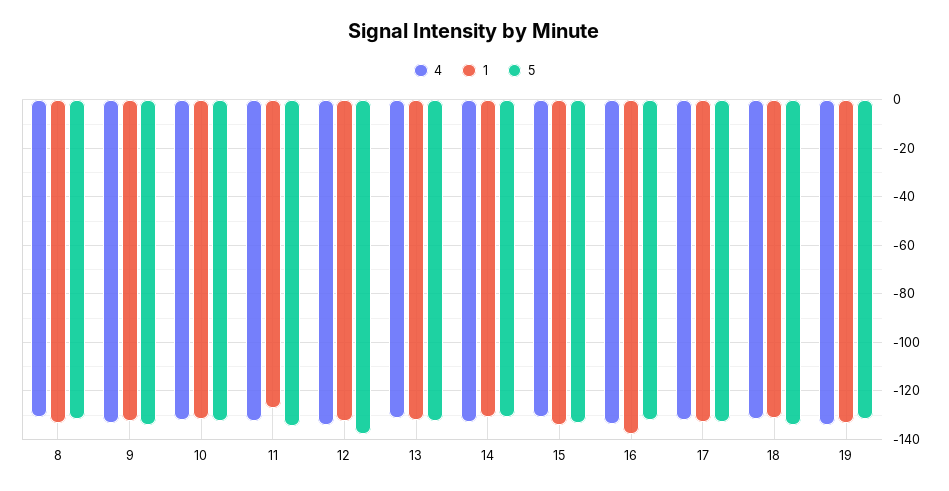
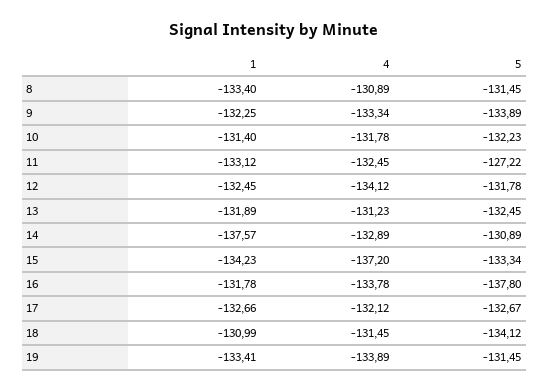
1, 11: -127.5 -> -133.12
5, 11: -135 -> -127.22
5, 12: -137.5 -> -131.78
1, 14: -130 -> -137.57
4, 15: -130 -> -137.2
1, 16: -137.5 -> -131.78
5, 16: -132.5 -> -137.8

